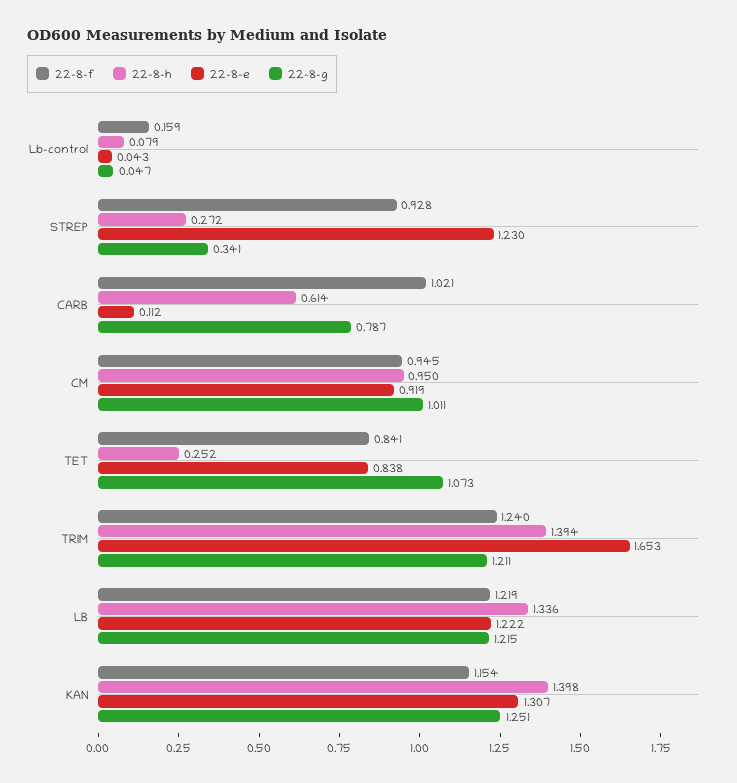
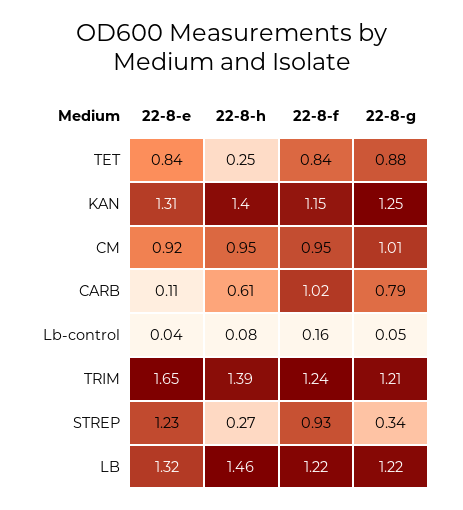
22-8-g, TET: 1.073 -> 0.88
22-8-h, LB: 1.336 -> 1.46
22-8-e, LB: 1.222 -> 1.32

